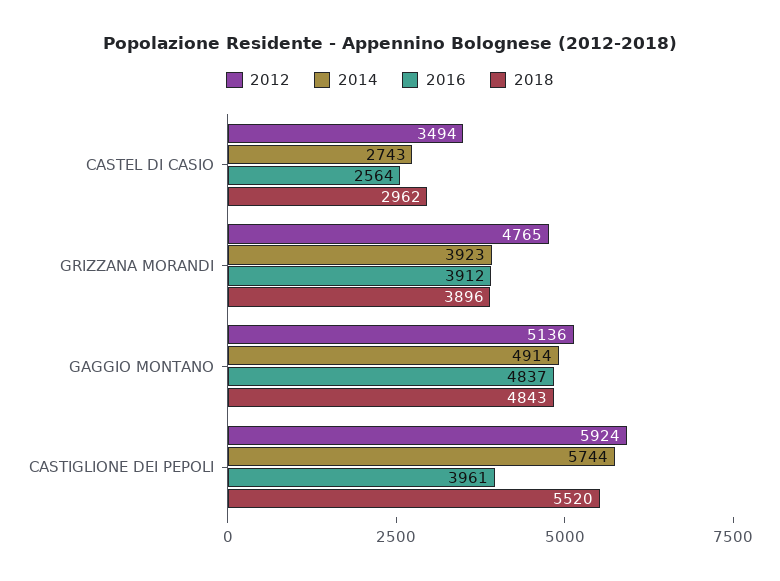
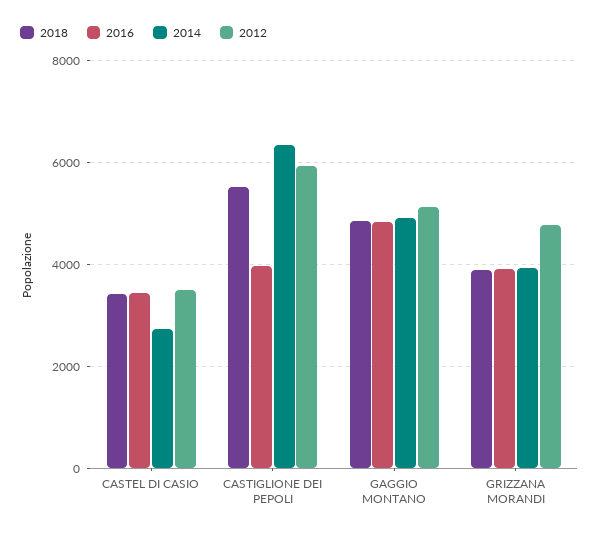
2016, CASTEL DI CASIO: 2564 -> 3400
2018, CASTEL DI CASIO: 2962 -> 3400
2014, CASTIGLIONE DEI PEPOLI: 5744 -> 6400

